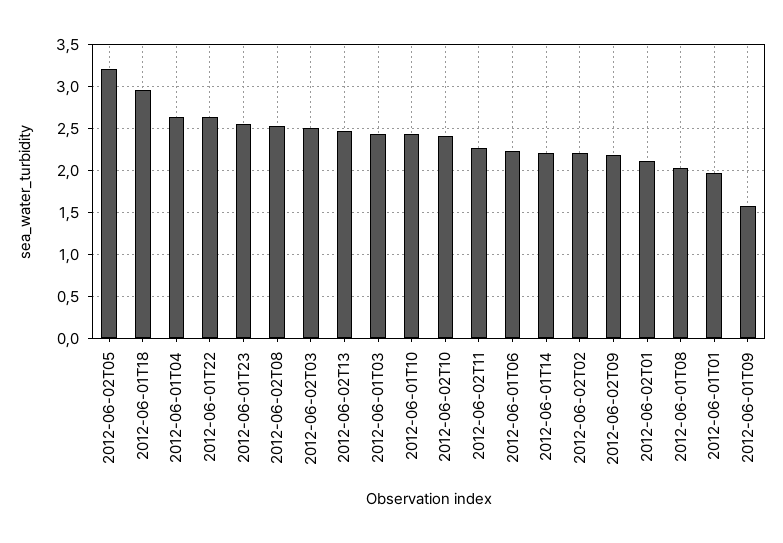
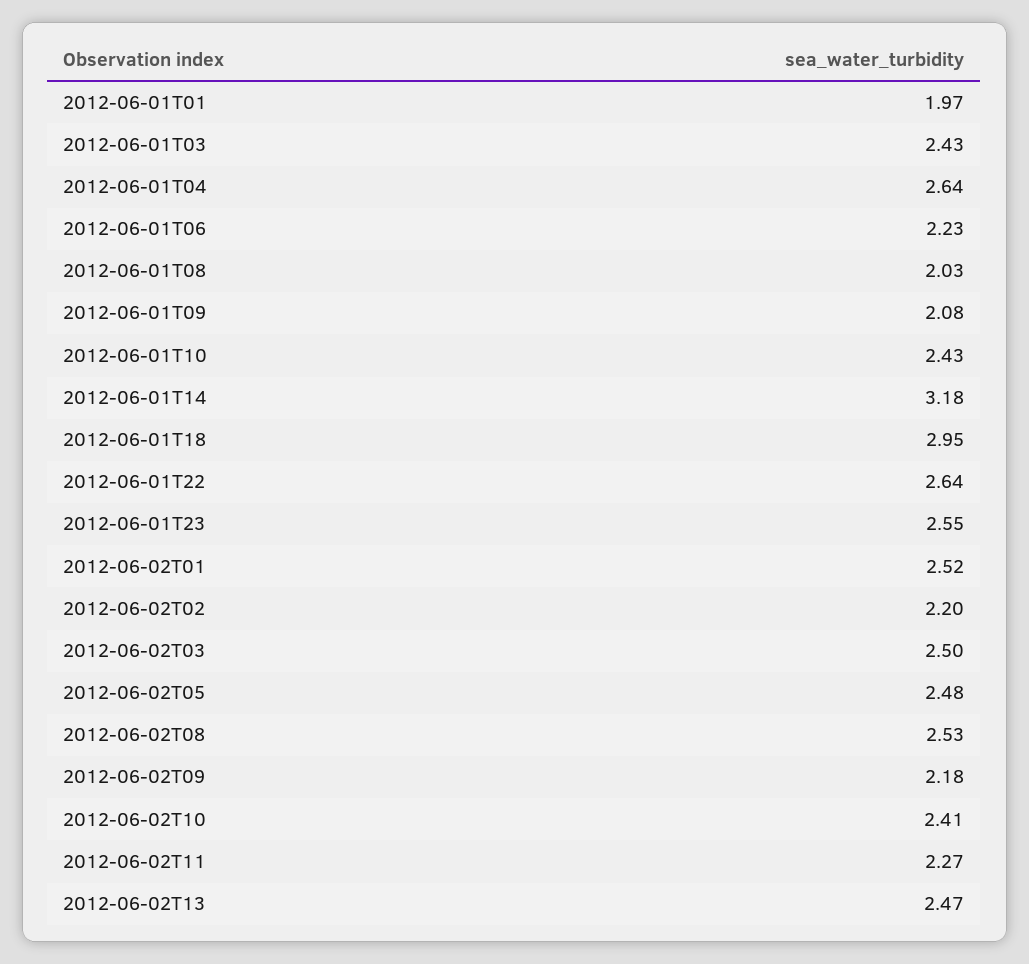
2012-06-02T05: 3.2 -> 2.48
2012-06-01T14: 2.2 -> 3.18
2012-06-02T01: 2.1 -> 2.52
2012-06-01T09: 1.6 -> 2.08

